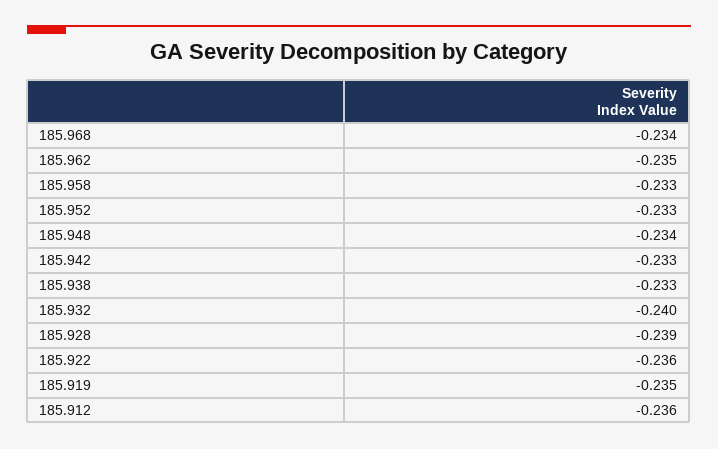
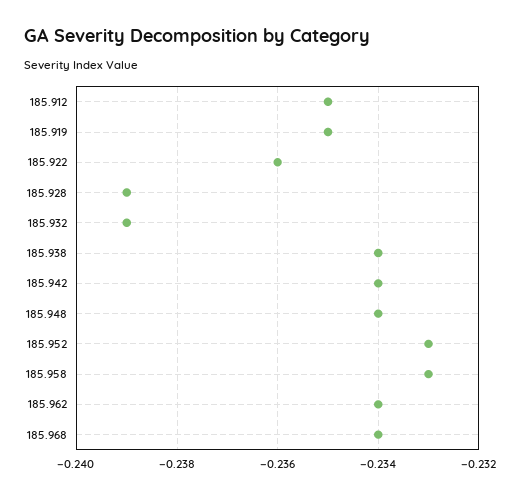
185.962: -0.235 -> -0.234
185.942: -0.233 -> -0.234
185.938: -0.233 -> -0.234
185.932: -0.24 -> -0.239
185.912: -0.236 -> -0.235

